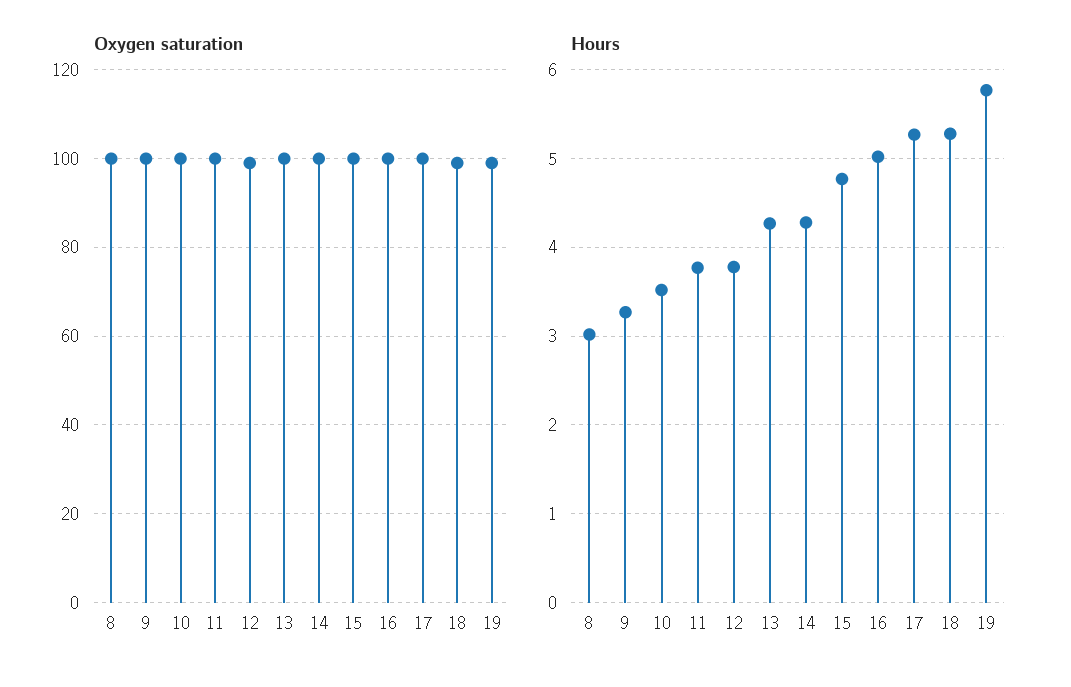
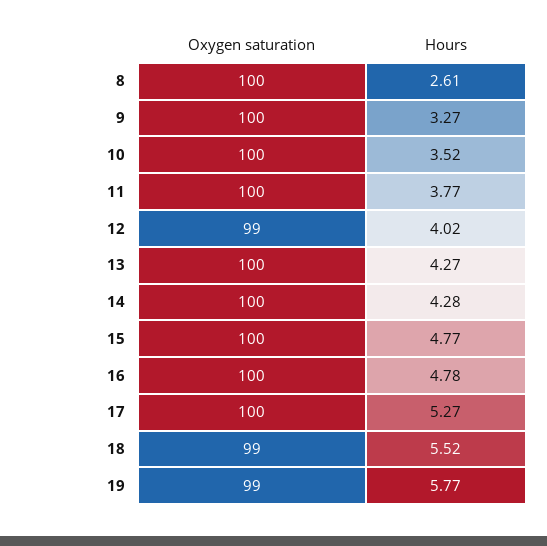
Hours, 8: 3 -> 2.61
Hours, 12: 3.8 -> 4.02
Hours, 16: 5 -> 4.78
Hours, 18: 5.3 -> 5.52

